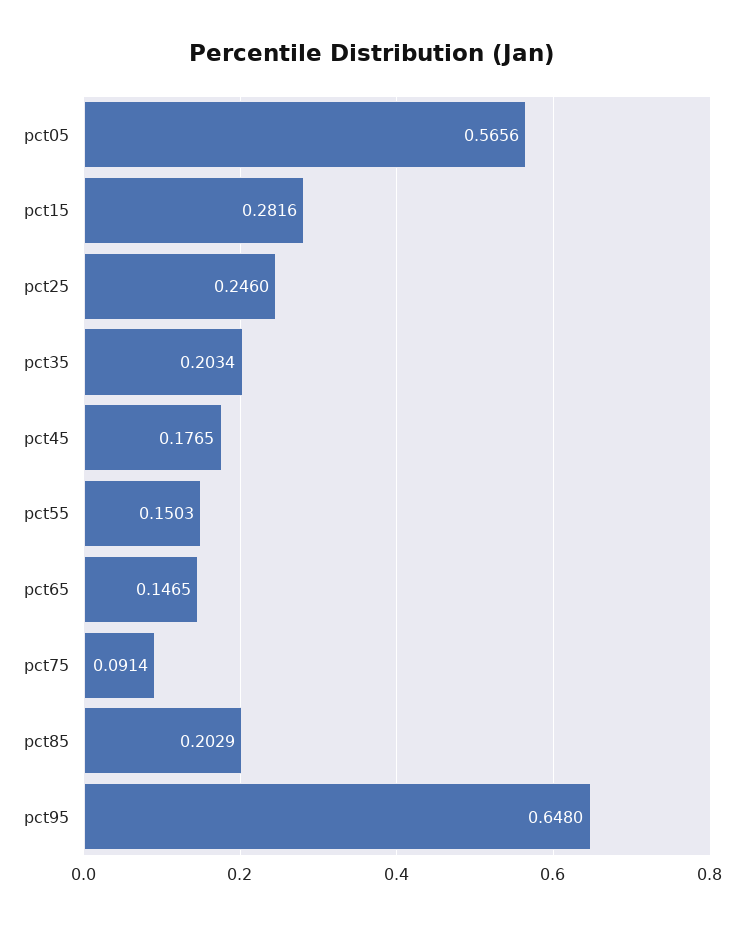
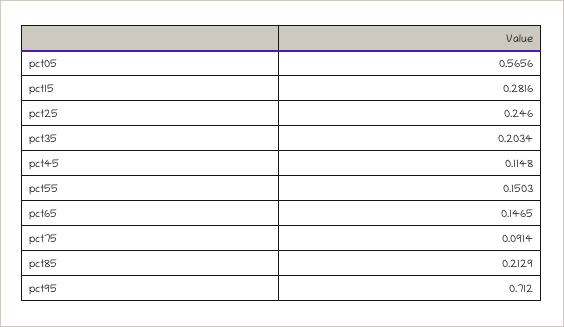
pct45: 0.1765 -> 0.1148
pct85: 0.2029 -> 0.2129
pct95: 0.648 -> 0.712

